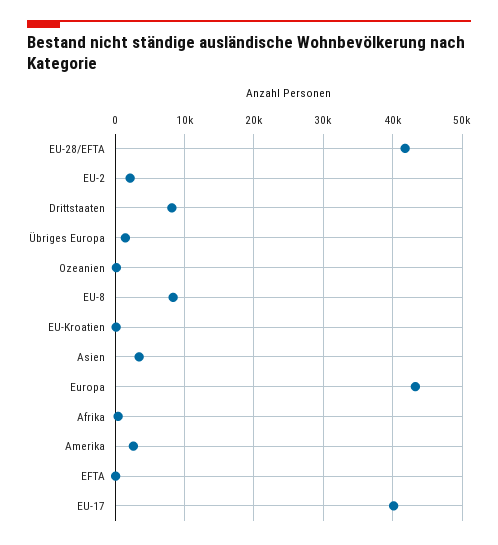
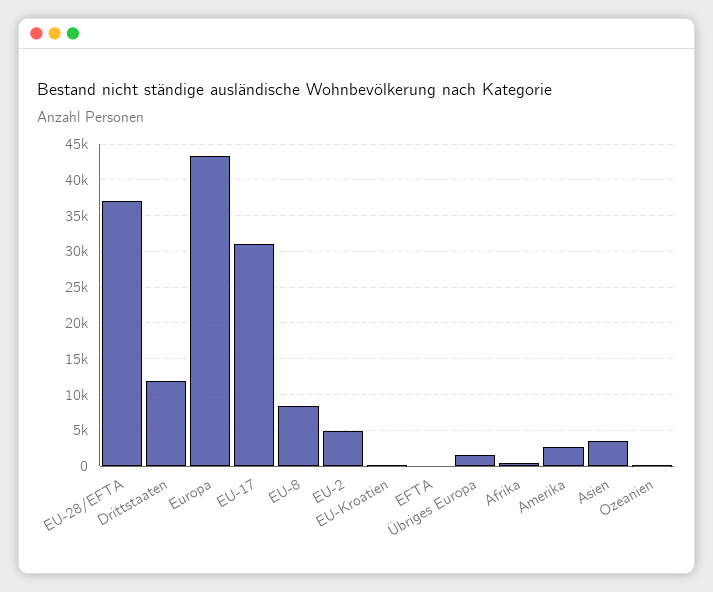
EU-28/EFTA: 42000 -> 37000
EU-2: 2000 -> 5000
Drittstaaten: 8000 -> 12000
EU-17: 40000 -> 31000

